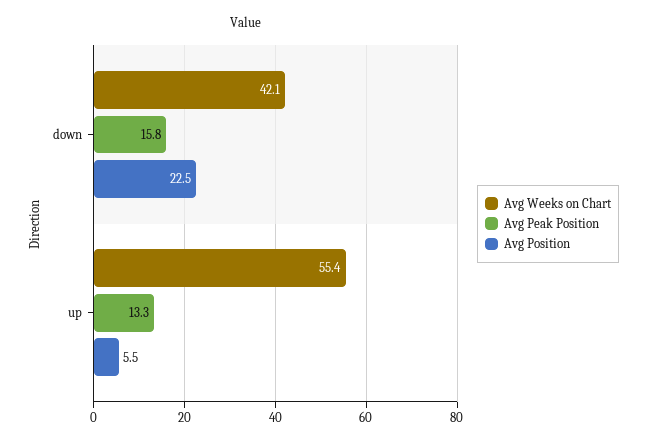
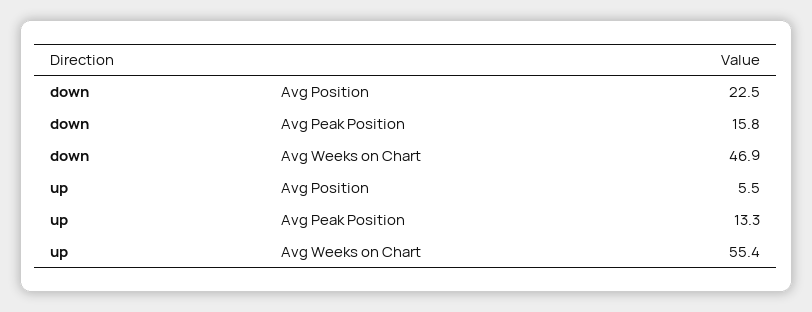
Avg Weeks on Chart, down: 42.1 -> 46.9

